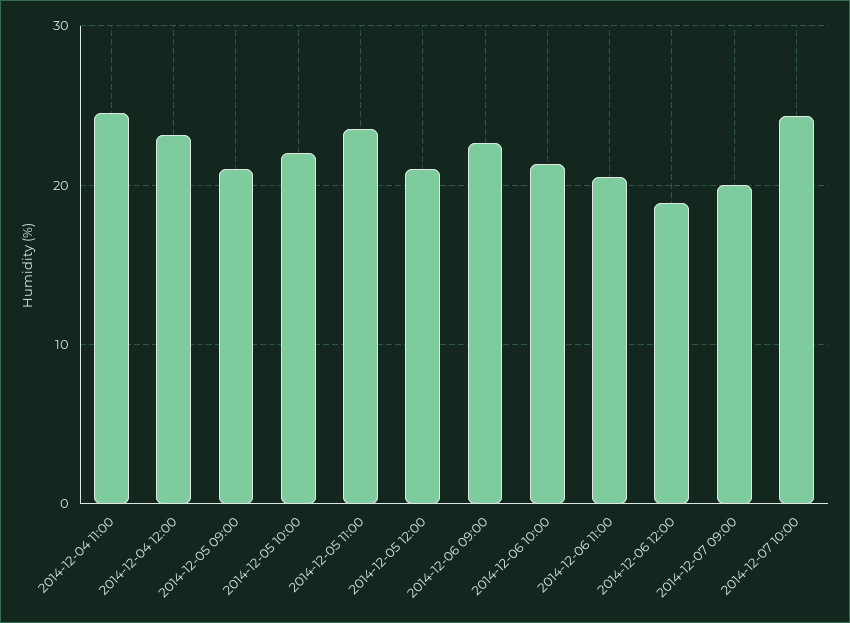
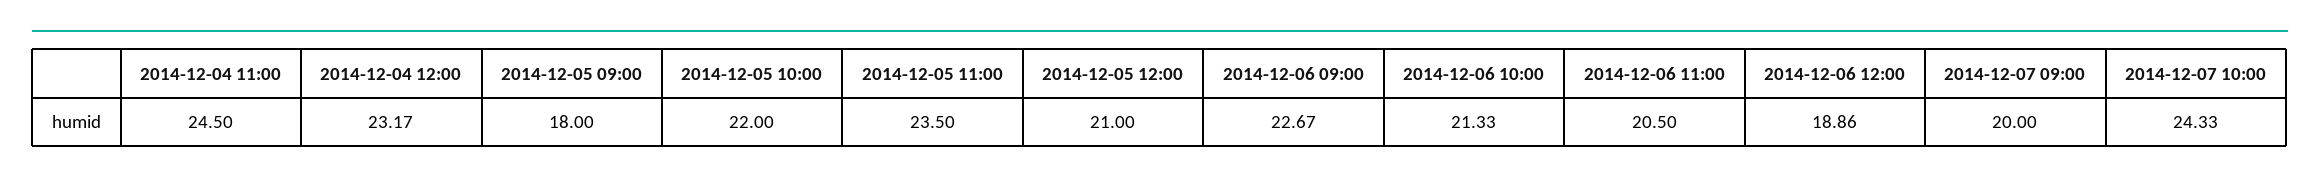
2014-12-05 09:00: 21 -> 18

